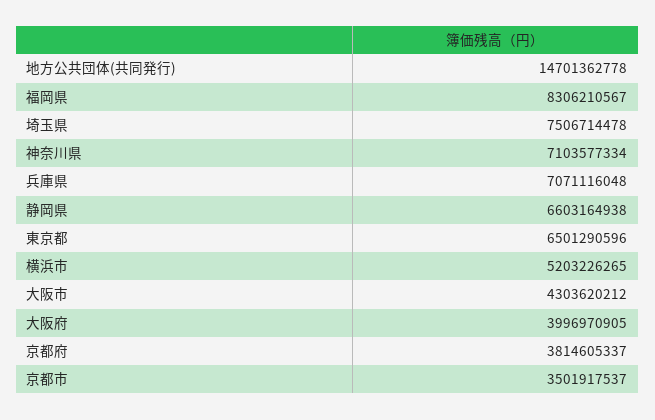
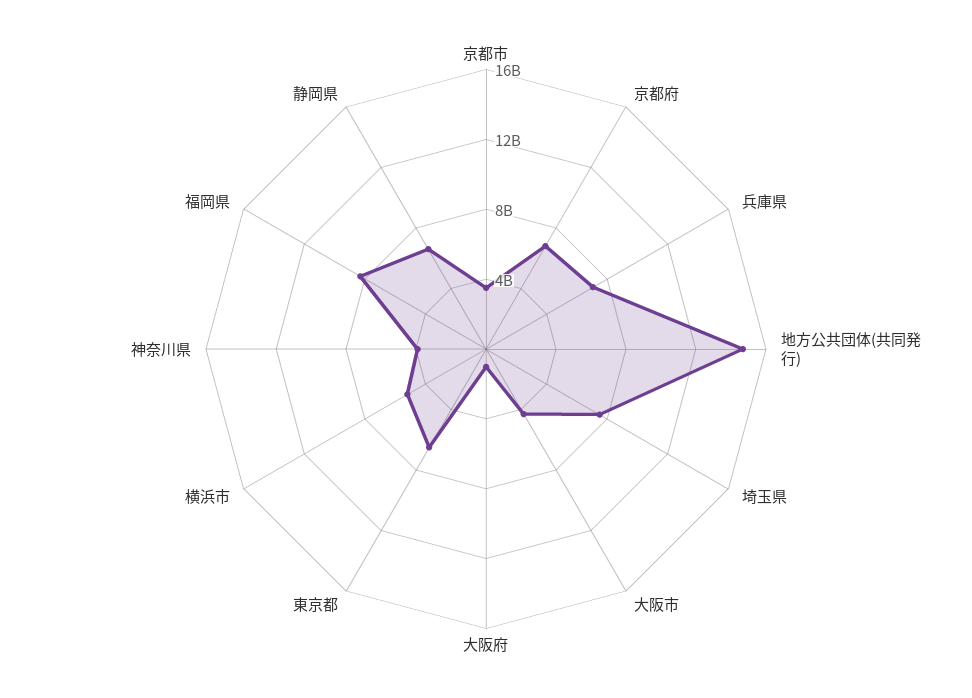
神奈川県: 7103577334 -> 4000000000
大阪府: 3996970905 -> 1000000000
京都府: 3814605337 -> 7000000000

